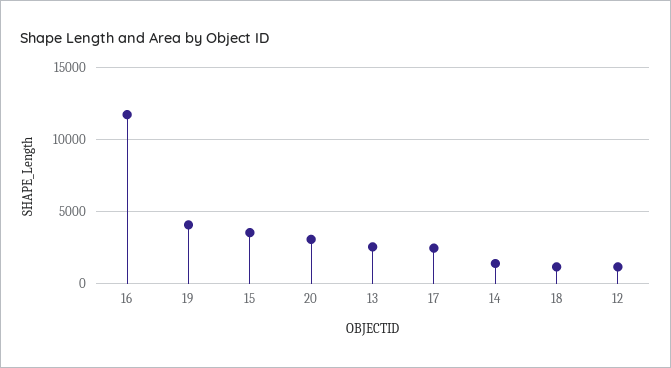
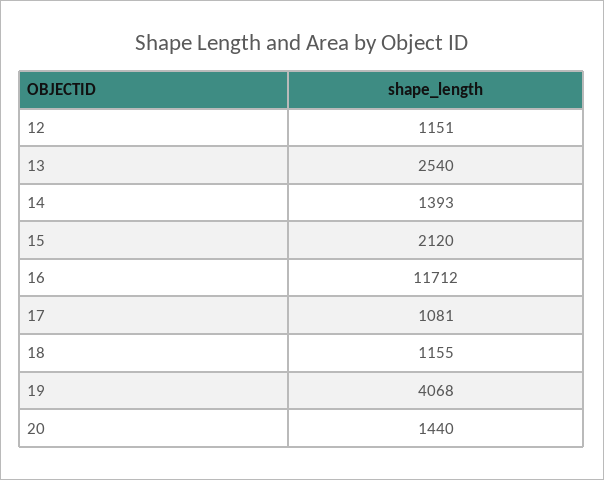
15: 3500 -> 2120
20: 3000 -> 1440
17: 2500 -> 1081

